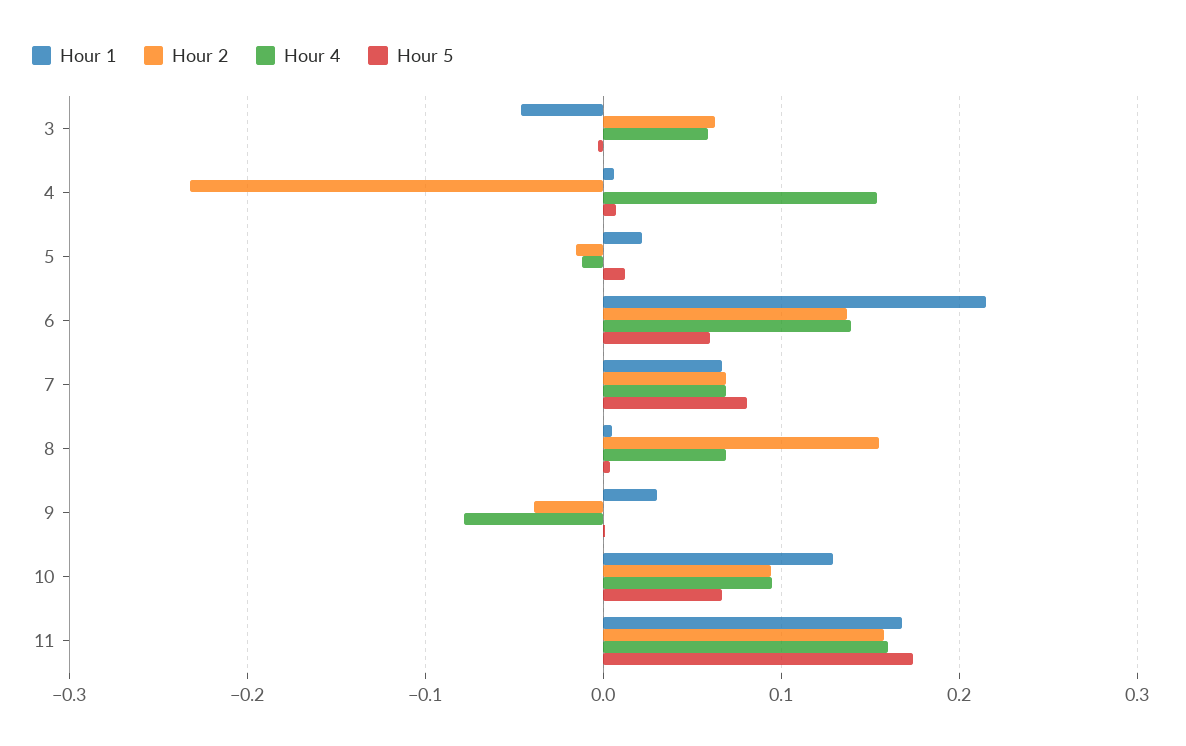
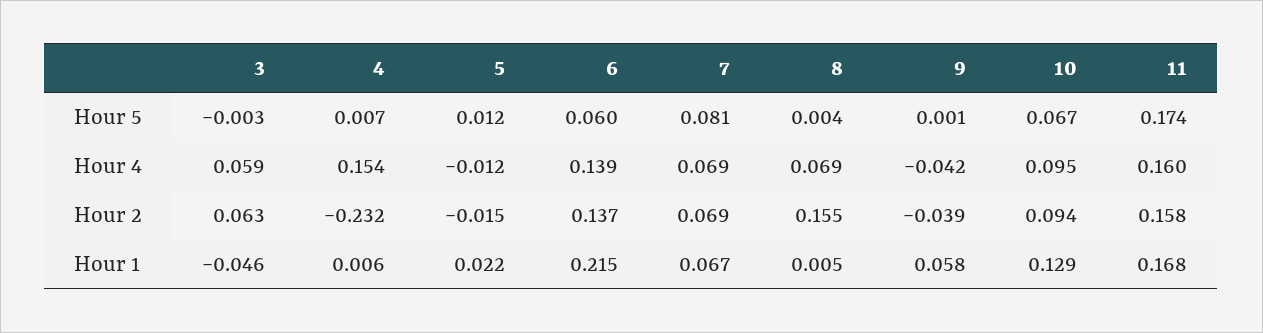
Hour 1, 9: 0.03 -> 0.058
Hour 4, 9: -0.08 -> -0.042

